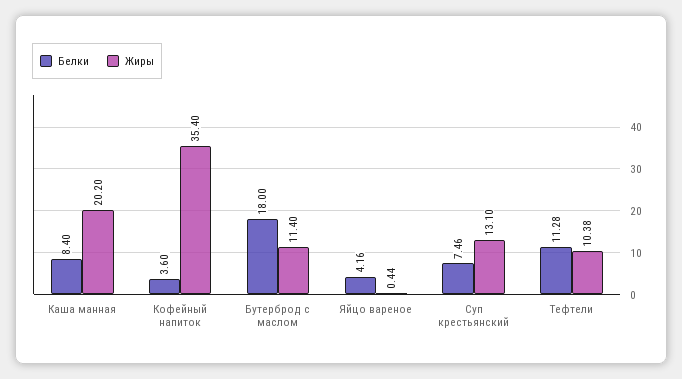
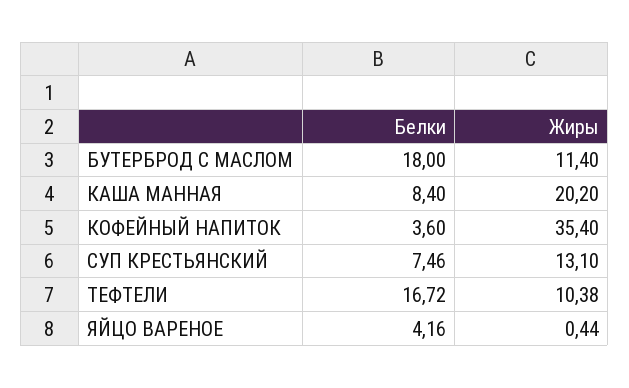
Белки, Тефтели: 11.28 -> 16.72

